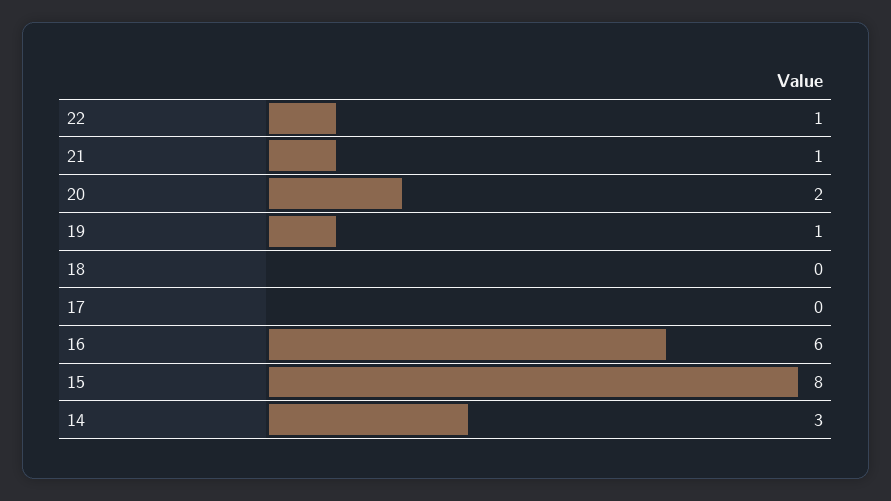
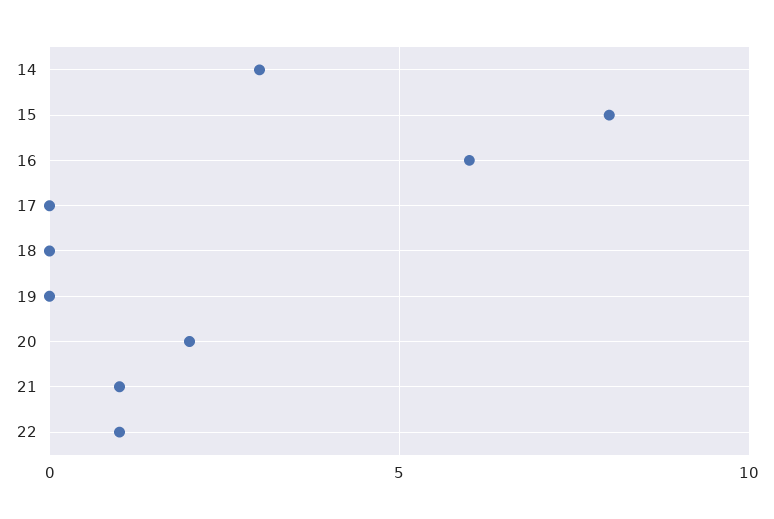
19: 1 -> 0

